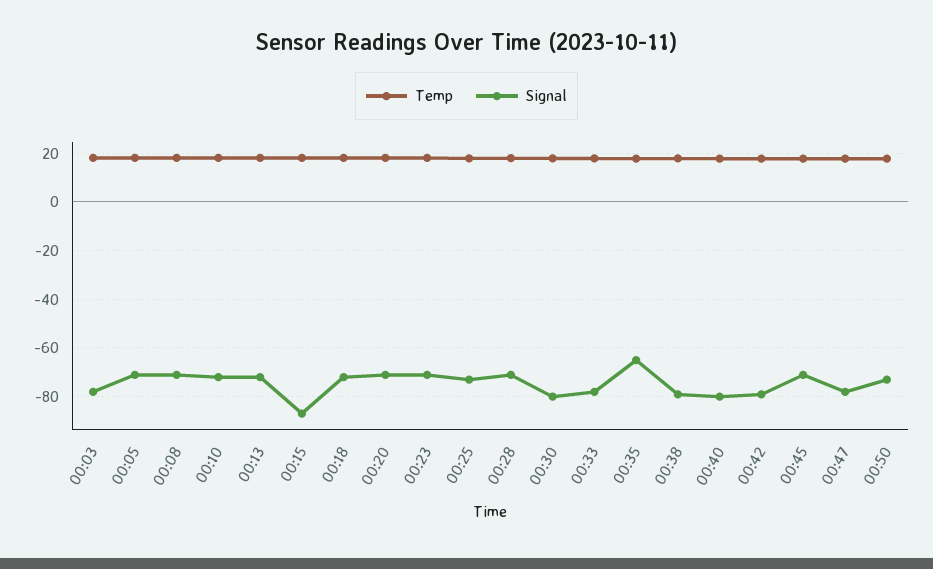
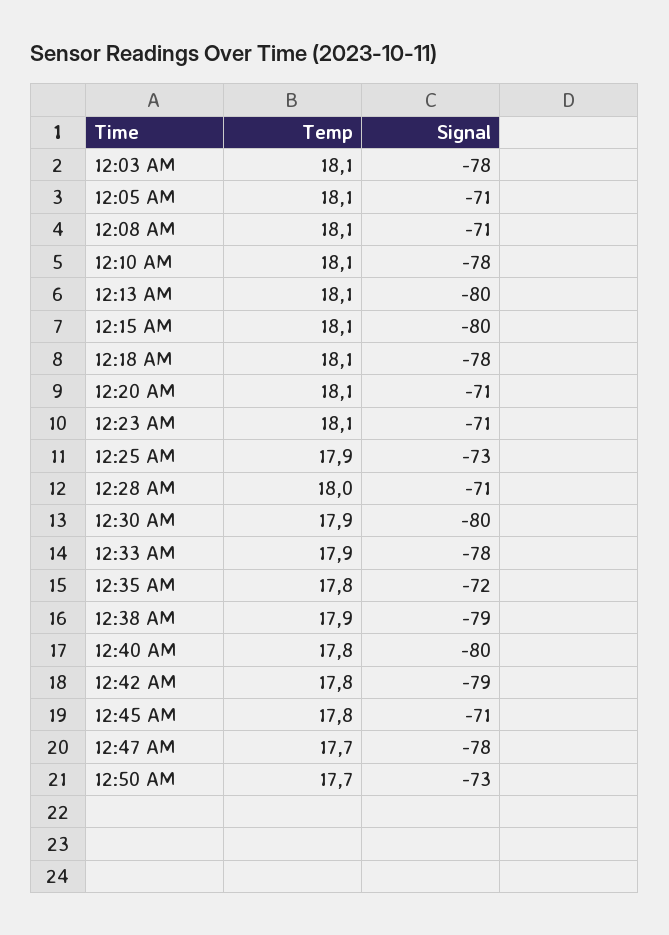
Signal, 00:10: -72.5 -> -78
Signal, 00:13: -72.5 -> -80
Signal, 00:15: -87.5 -> -80
Signal, 00:18: -72.5 -> -78
Signal, 00:35: -65 -> -72

